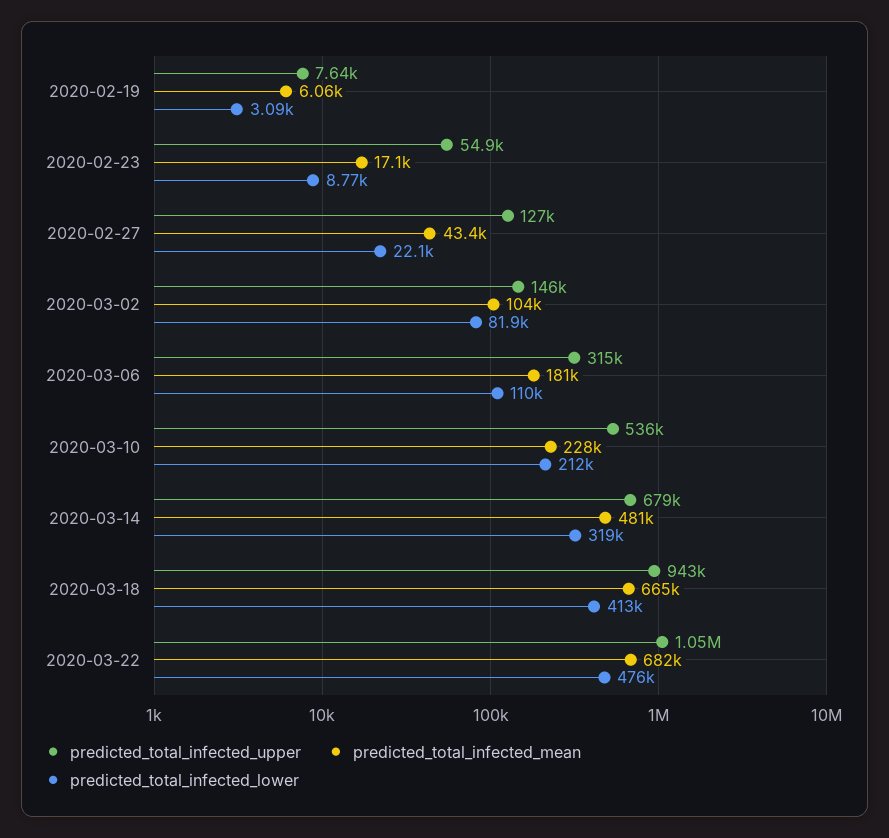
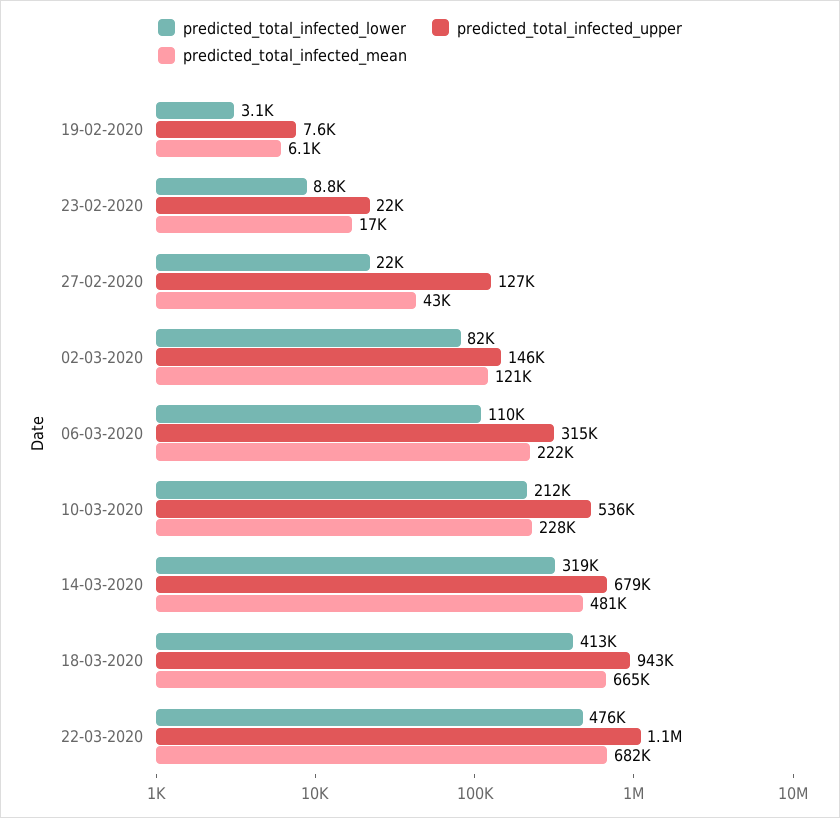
predicted_total_infected_upper, 2020-02-23: 54900 -> 22000
predicted_total_infected_mean, 2020-03-02: 104000 -> 121000
predicted_total_infected_mean, 2020-03-06: 181000 -> 222000

